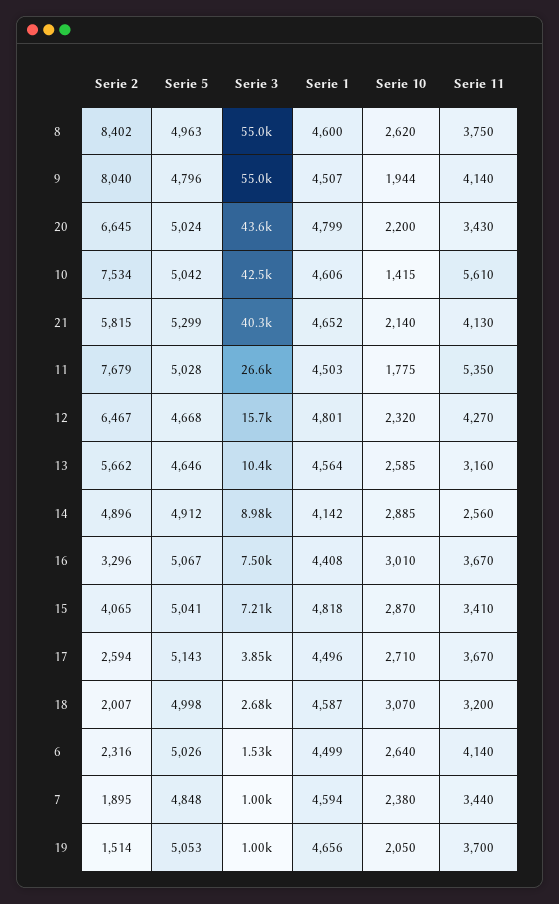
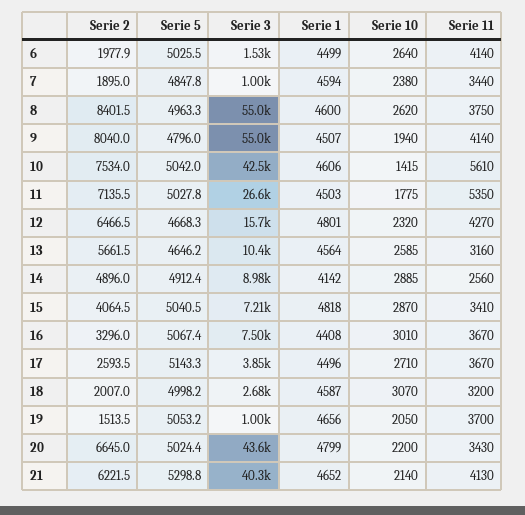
Serie 10, 9: 1944 -> 1940
Serie 2, 21: 5815 -> 6221.5
Serie 2, 11: 7679 -> 7135.5
Serie 2, 6: 2316 -> 1977.9

